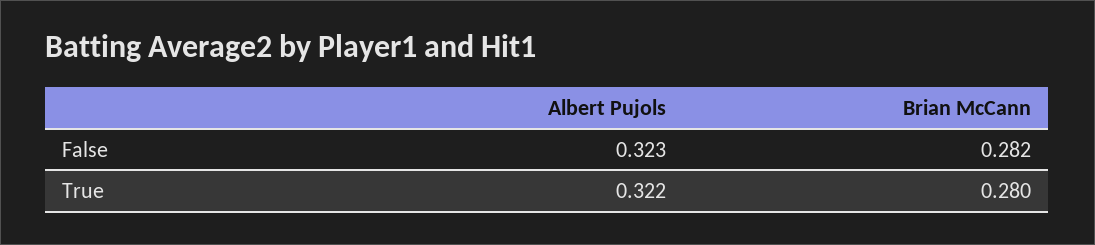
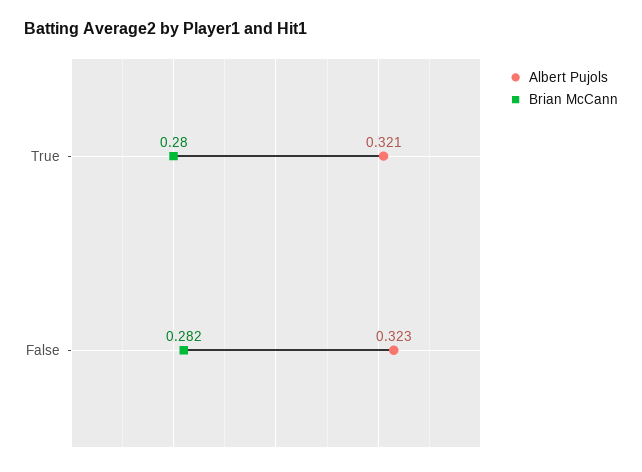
Albert Pujols, True: 0.322 -> 0.321

